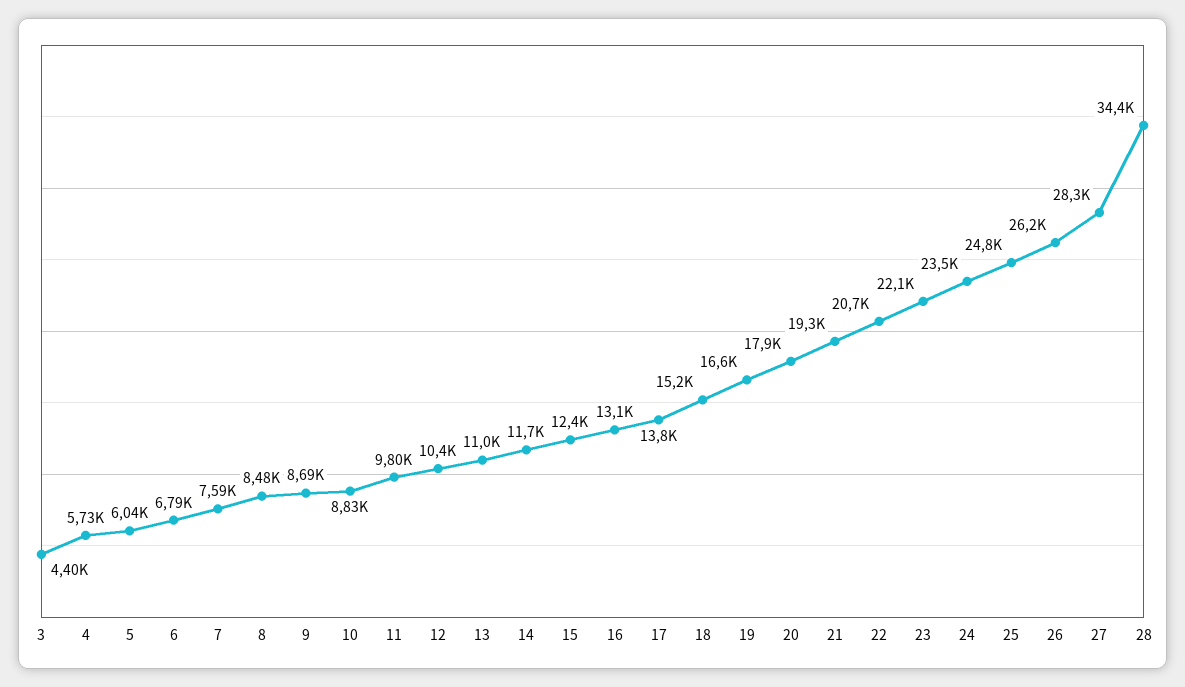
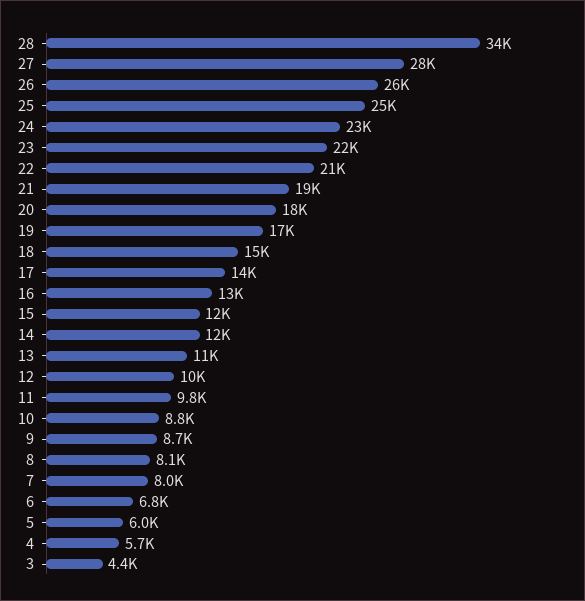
7: 7590 -> 8000
8: 8480 -> 8100

